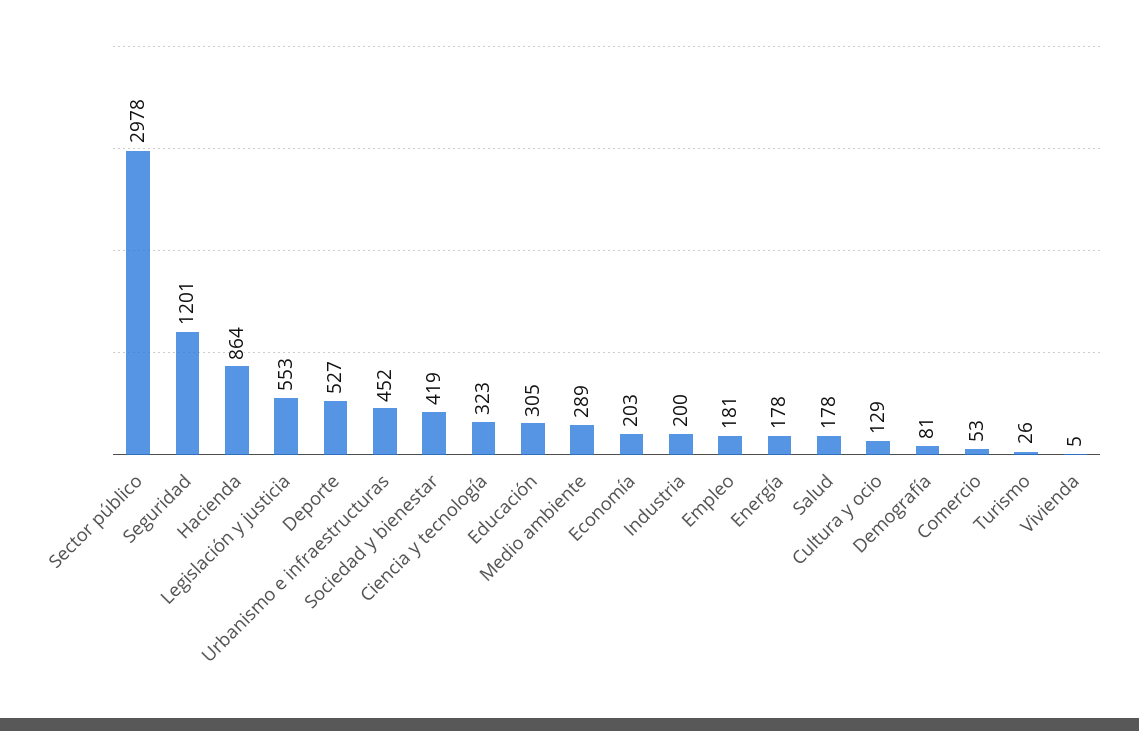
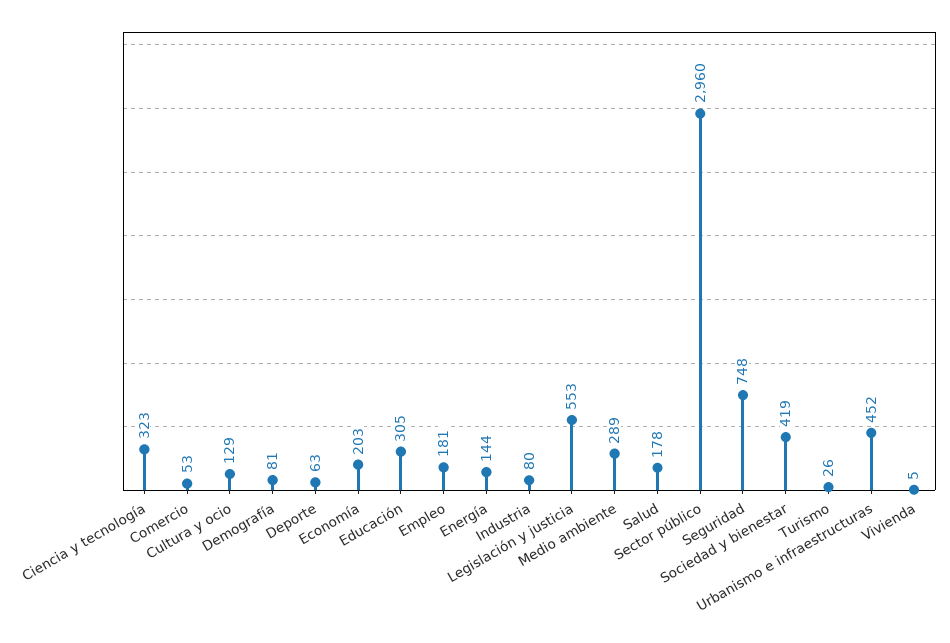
Sector público: 2978 -> 2960
Seguridad: 1201 -> 748
Hacienda: 864 -> none
Deporte: 527 -> 63
Industria: 200 -> 80
Energía: 178 -> 144

